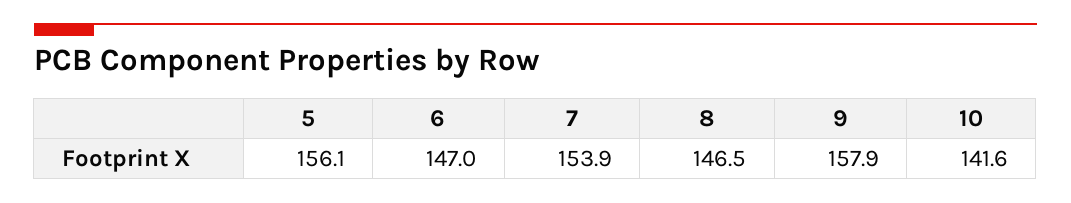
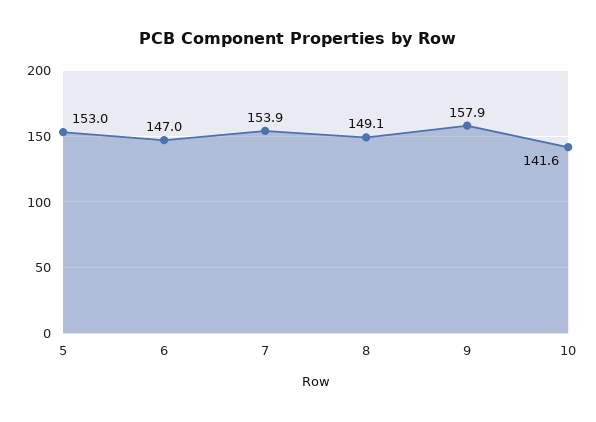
5: 156.1 -> 153
8: 146.5 -> 149.1

